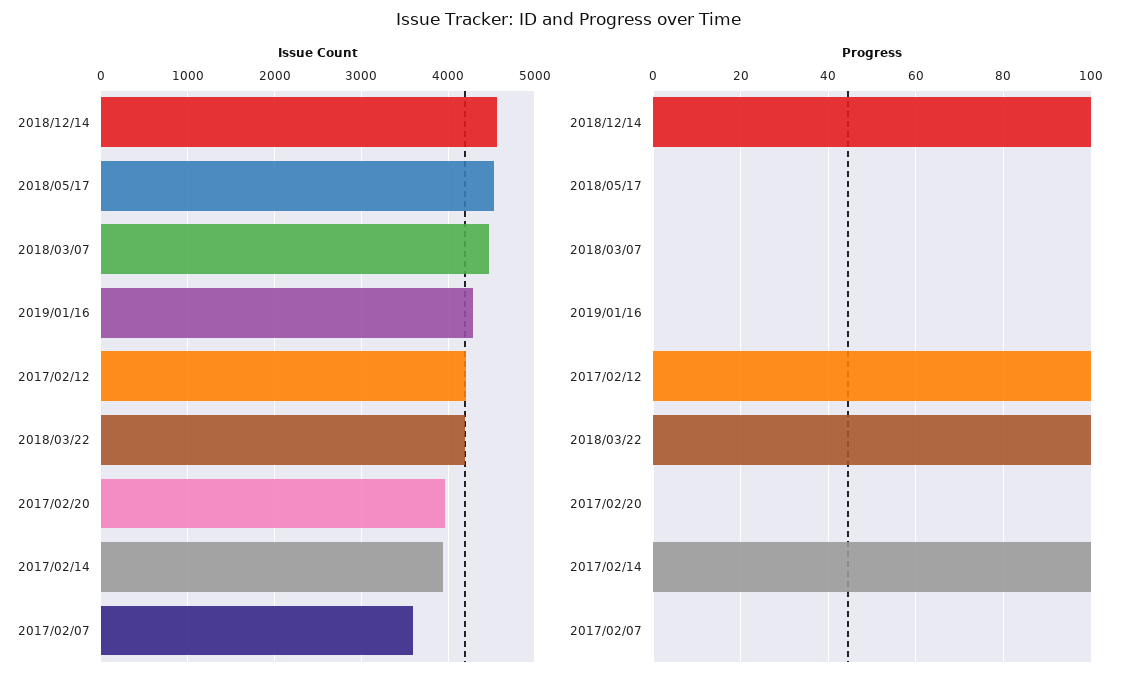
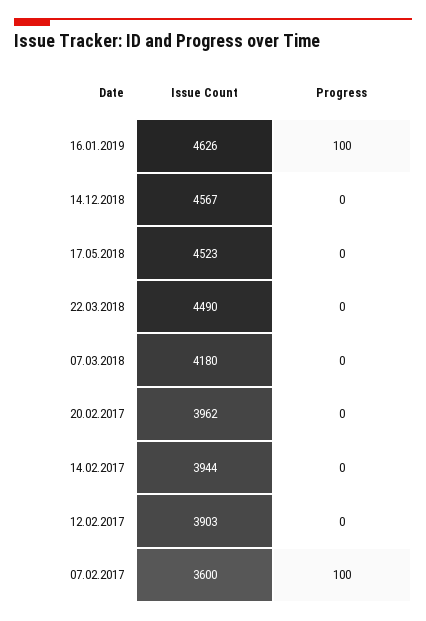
Issue Count, 2018/03/07: 4500 -> 4180
Issue Count, 2019/01/16: 4300 -> 4626
Issue Count, 2017/02/12: 4200 -> 3903
Issue Count, 2018/03/22: 4200 -> 4490
Progress, 2018/12/14: 100 -> 0
Progress, 2019/01/16: 0 -> 100
Progress, 2017/02/12: 100 -> 0
Progress, 2018/03/22: 100 -> 0
Progress, 2017/02/14: 100 -> 0
Progress, 2017/02/07: 0 -> 100

